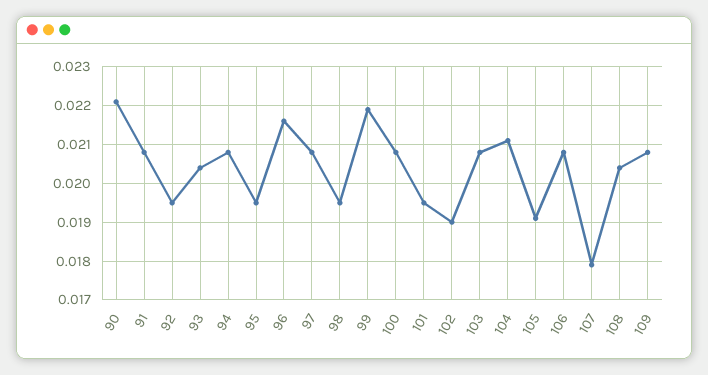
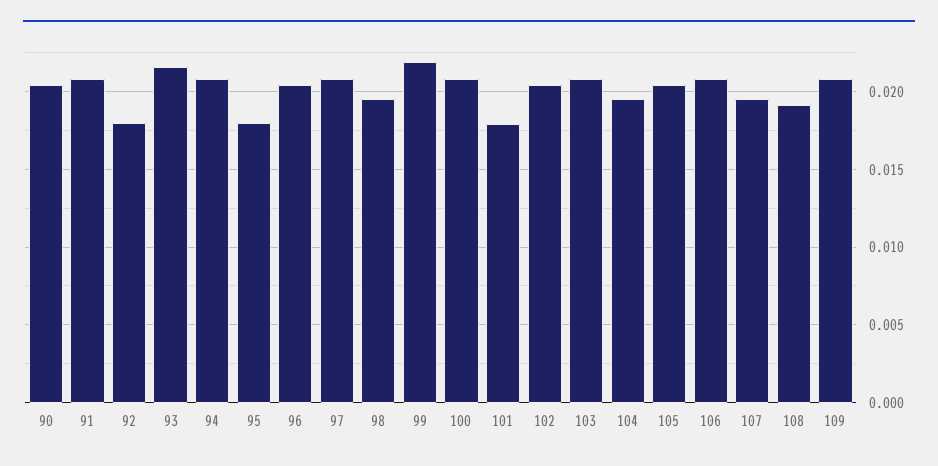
90: 0.022 -> 0.0205
92: 0.0195 -> 0.018
93: 0.0205 -> 0.0215
95: 0.0195 -> 0.018
96: 0.0215 -> 0.0205
101: 0.0195 -> 0.018
102: 0.019 -> 0.0205
104: 0.021 -> 0.0195
105: 0.019 -> 0.0205
107: 0.018 -> 0.0195
108: 0.0205 -> 0.019

